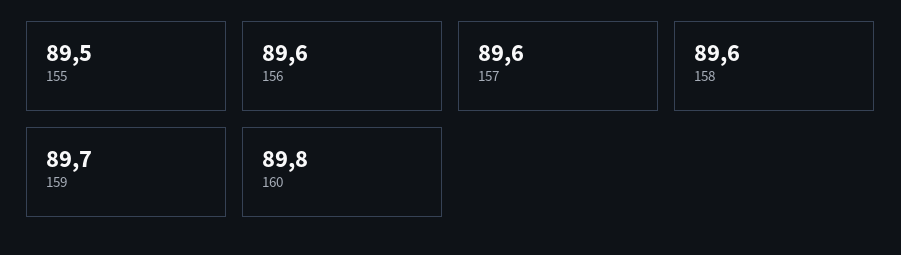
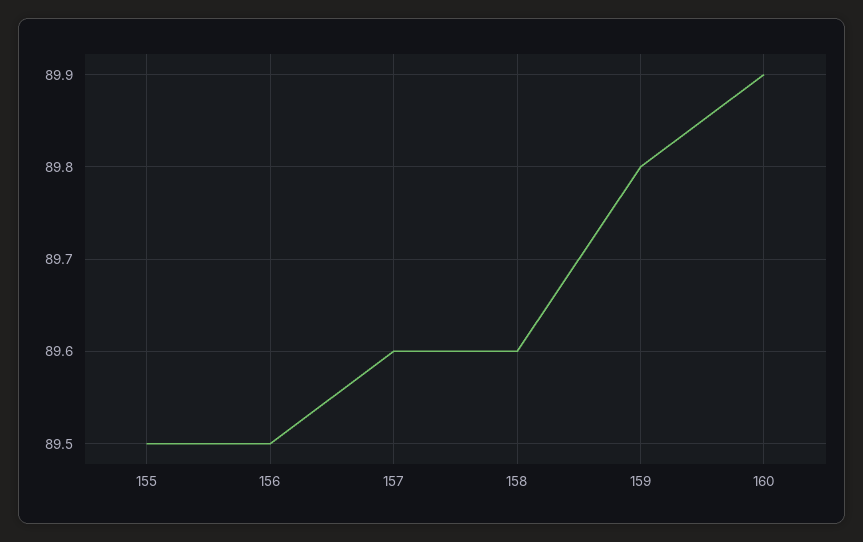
156: 89.6 -> 89.5
159: 89.7 -> 89.8
160: 89.8 -> 89.9

